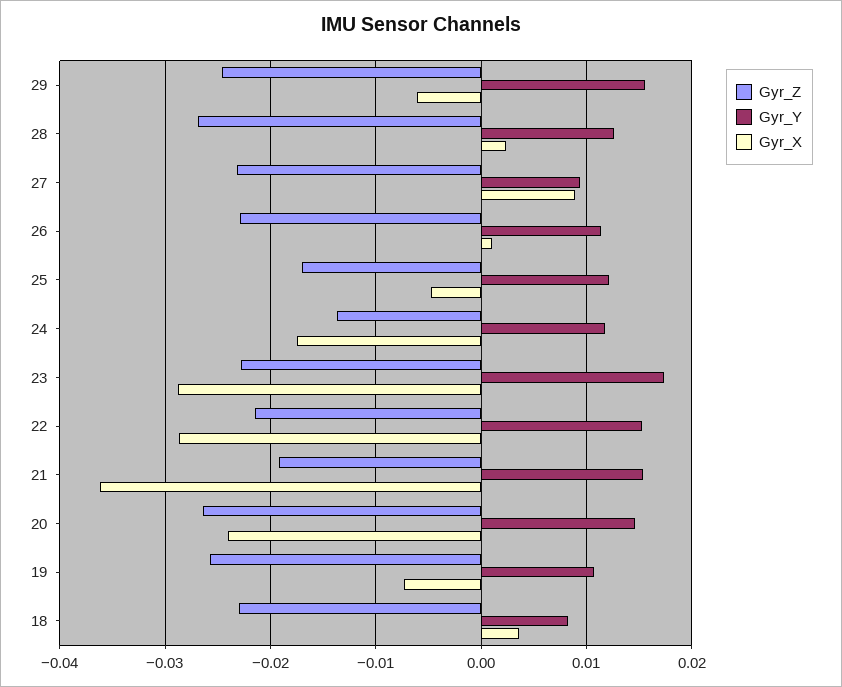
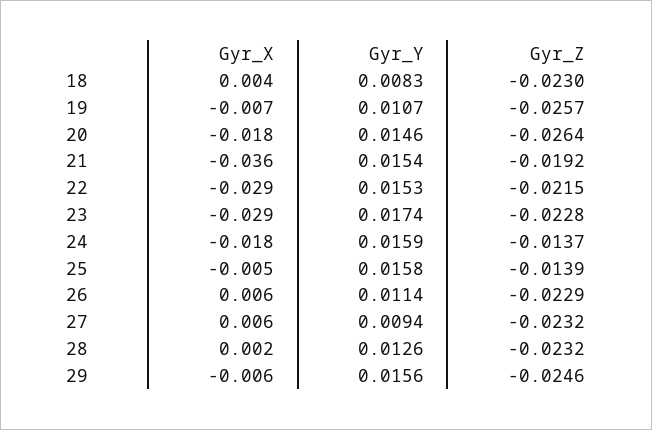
Gyr_Z, 28: -0.027 -> -0.0232
Gyr_X, 27: 0.009 -> 0.006
Gyr_X, 26: 0.001 -> 0.006
Gyr_Z, 25: -0.017 -> -0.0139
Gyr_Y, 25: 0.012 -> 0.0158
Gyr_Y, 24: 0.012 -> 0.0159
Gyr_X, 20: -0.024 -> -0.018

